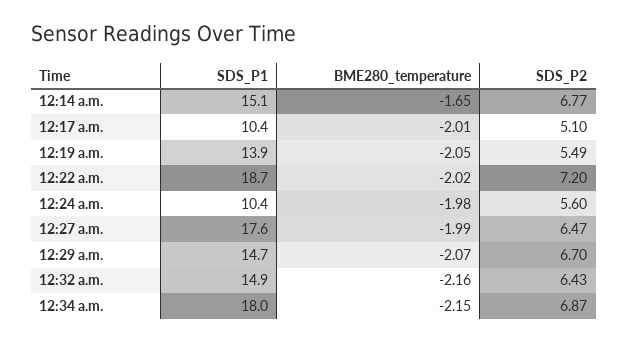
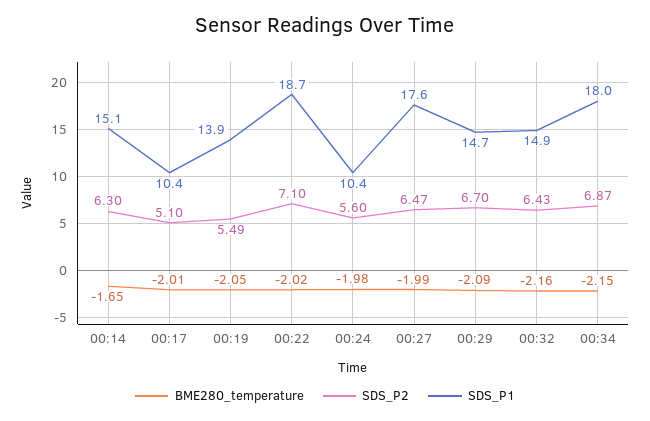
SDS_P2, 12:14 a.m.: 6.77 -> 6.3
SDS_P2, 12:22 a.m.: 7.2 -> 7.1
BME280_temperature, 12:29 a.m.: -2.07 -> -2.09

